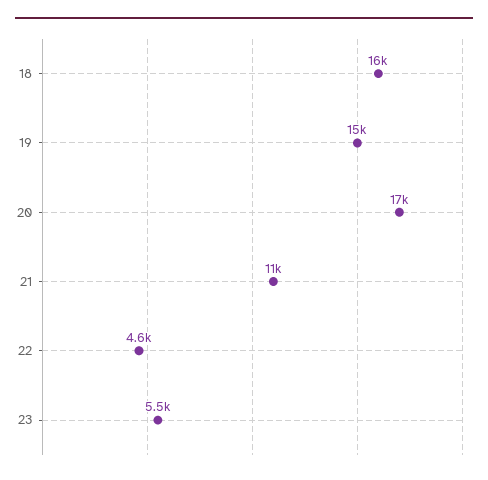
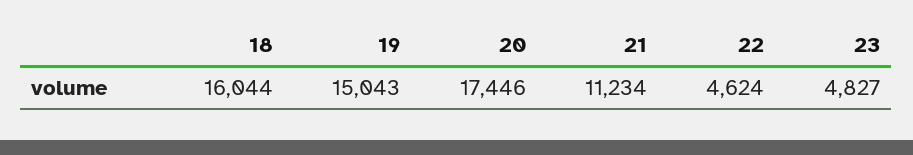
23: 5500 -> 4827

